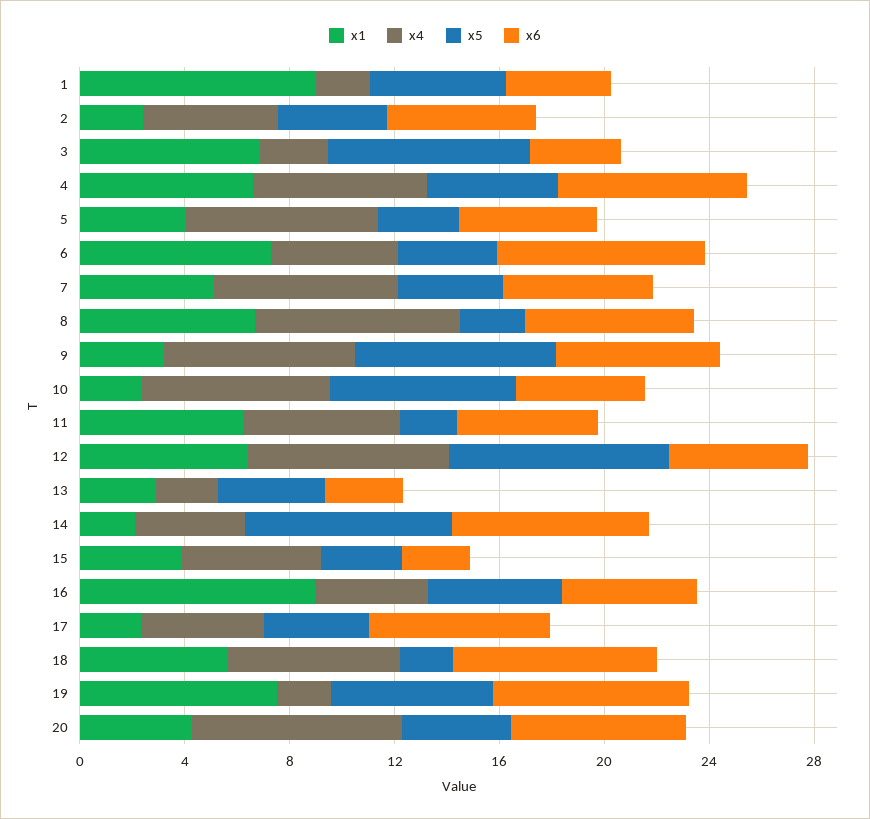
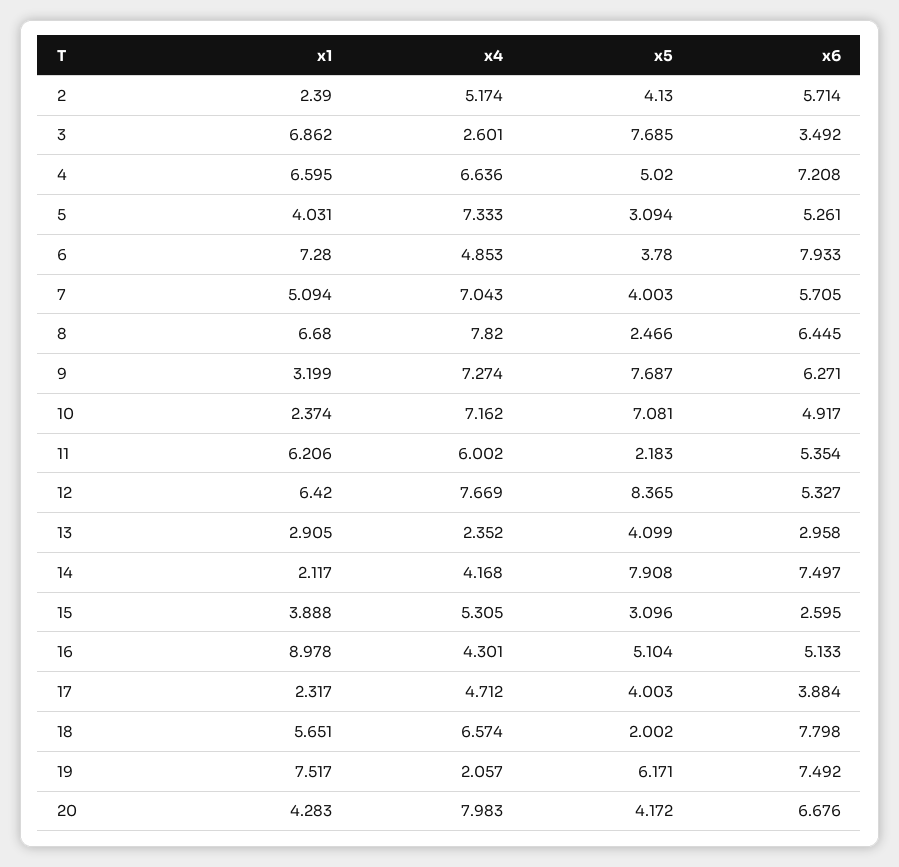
x1, 1: 9 -> none
x4, 1: 2 -> none
x5, 1: 5 -> none
x6, 1: 4 -> none
x6, 17: 7 -> 3.884

